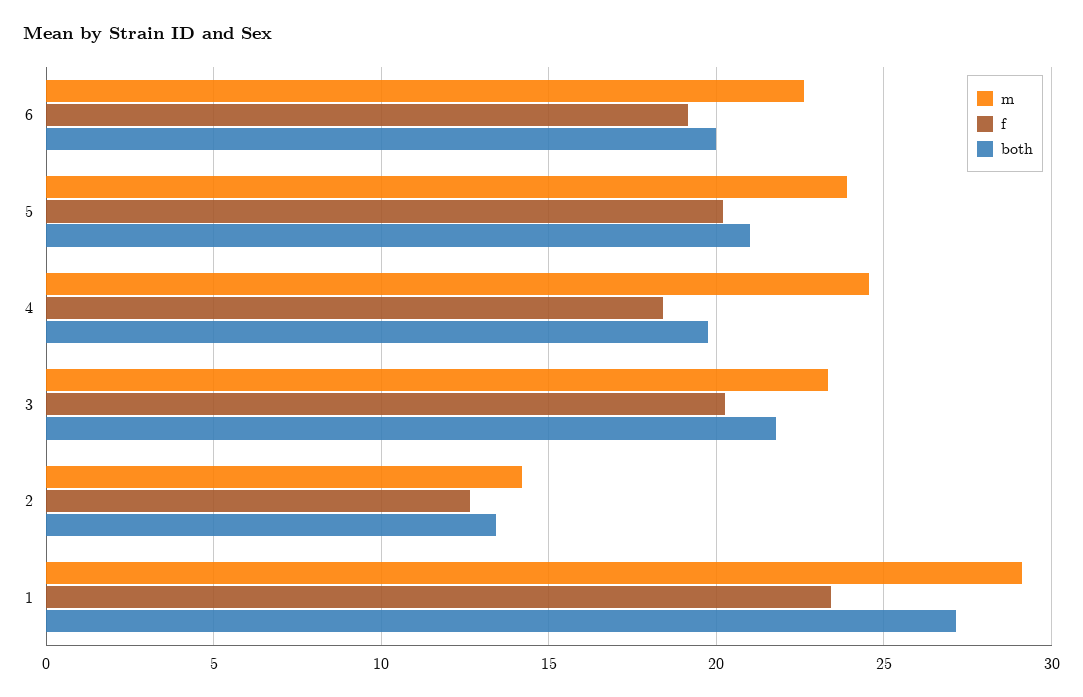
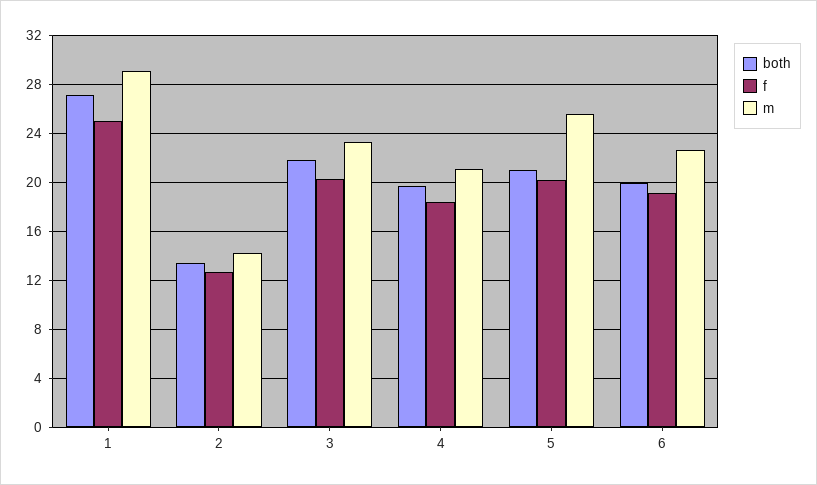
m, 5: 24 -> 25.5
m, 4: 24.5 -> 21
f, 1: 23.5 -> 25

